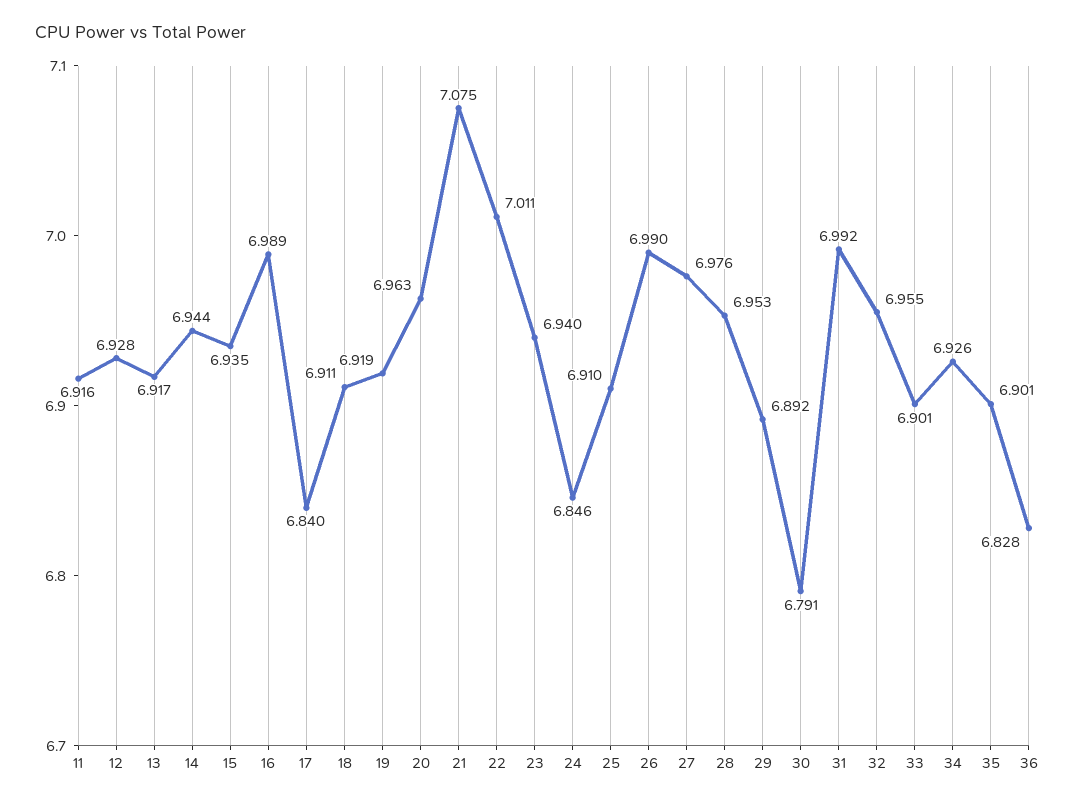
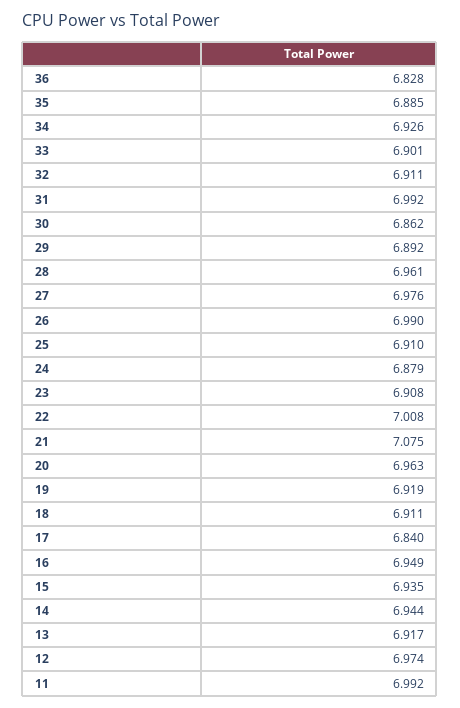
11: 6.916 -> 6.992
12: 6.928 -> 6.974
16: 6.989 -> 6.949
22: 7.011 -> 7.008
23: 6.94 -> 6.908
24: 6.846 -> 6.879
28: 6.953 -> 6.961
30: 6.791 -> 6.862
32: 6.955 -> 6.911
35: 6.901 -> 6.885

